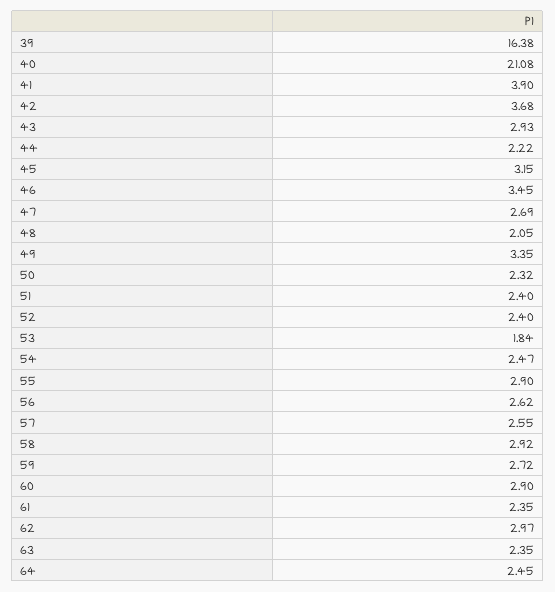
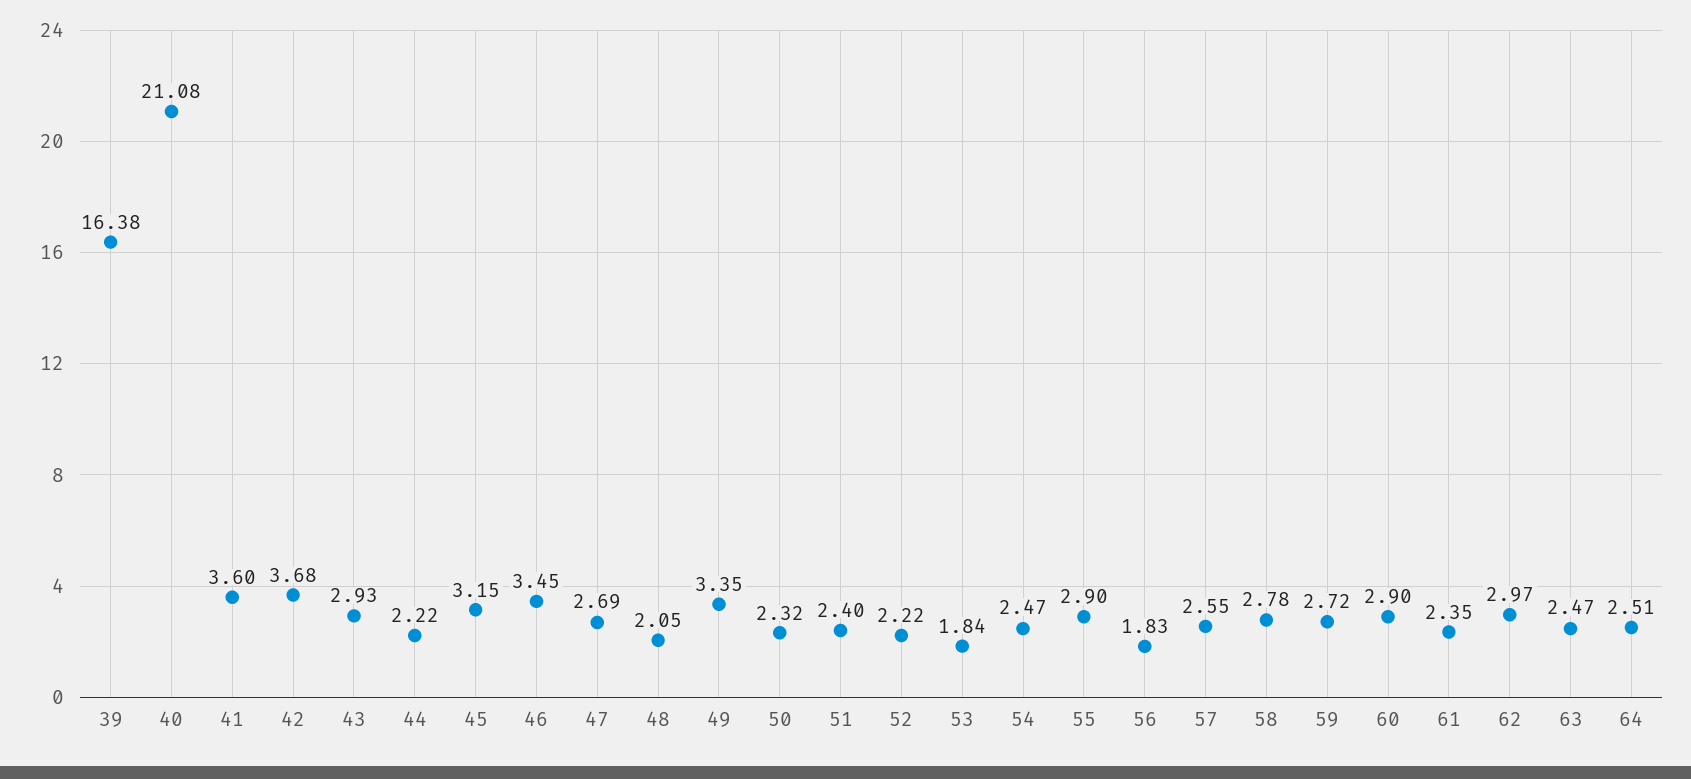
41: 3.9 -> 3.6
52: 2.4 -> 2.22
56: 2.62 -> 1.83
58: 2.92 -> 2.78
63: 2.35 -> 2.47
64: 2.45 -> 2.51

